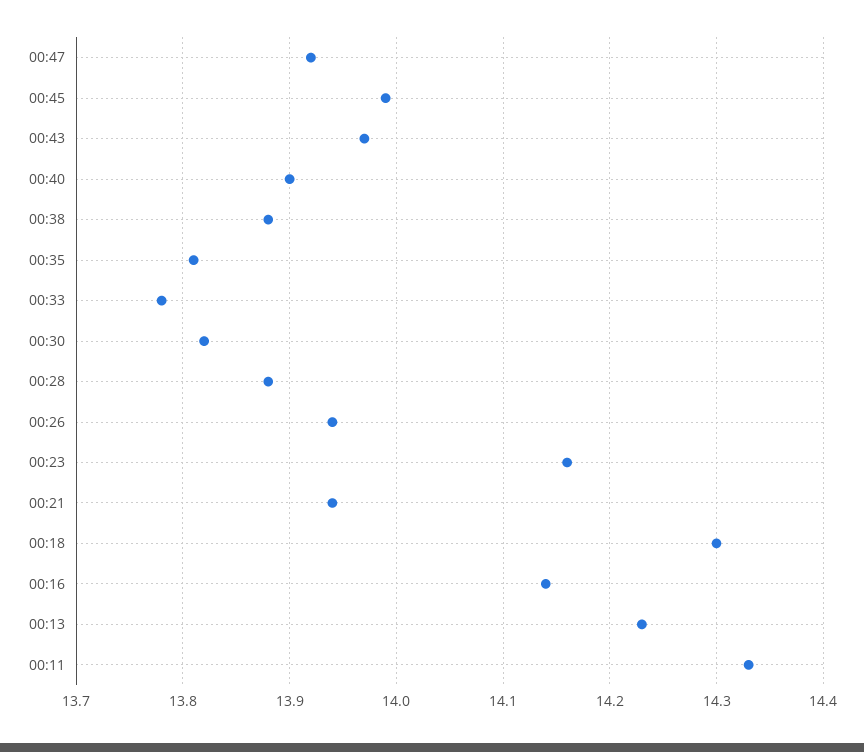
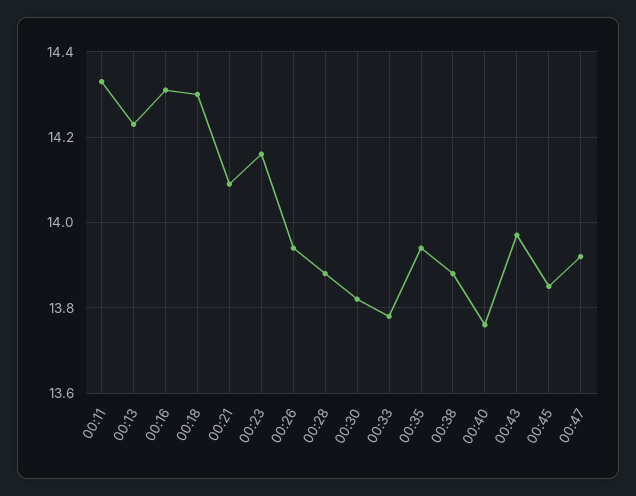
00:45: 13.99 -> 13.85
00:40: 13.9 -> 13.75
00:35: 13.81 -> 13.95
00:21: 13.94 -> 14.1
00:16: 14.14 -> 14.3

